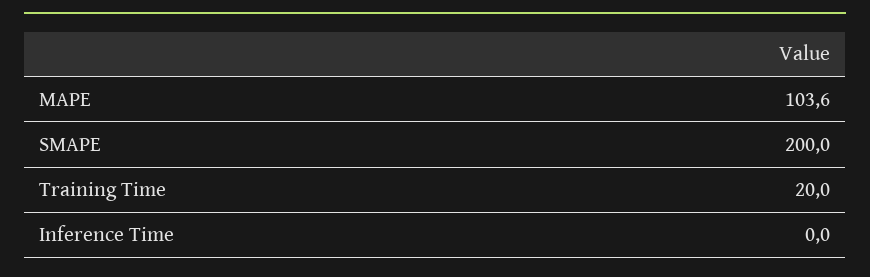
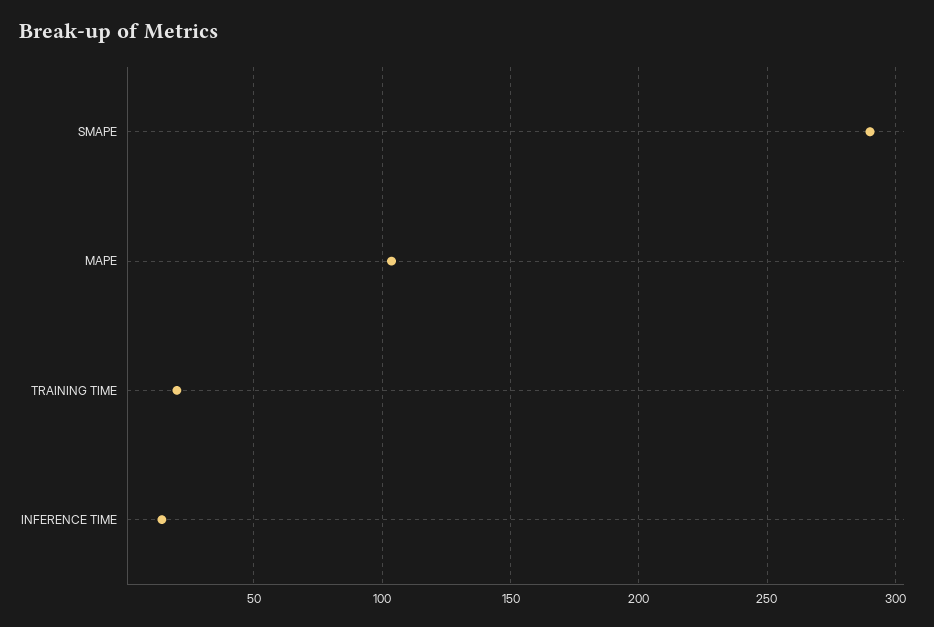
SMAPE: 200 -> 290
Inference Time: 0 -> 15

